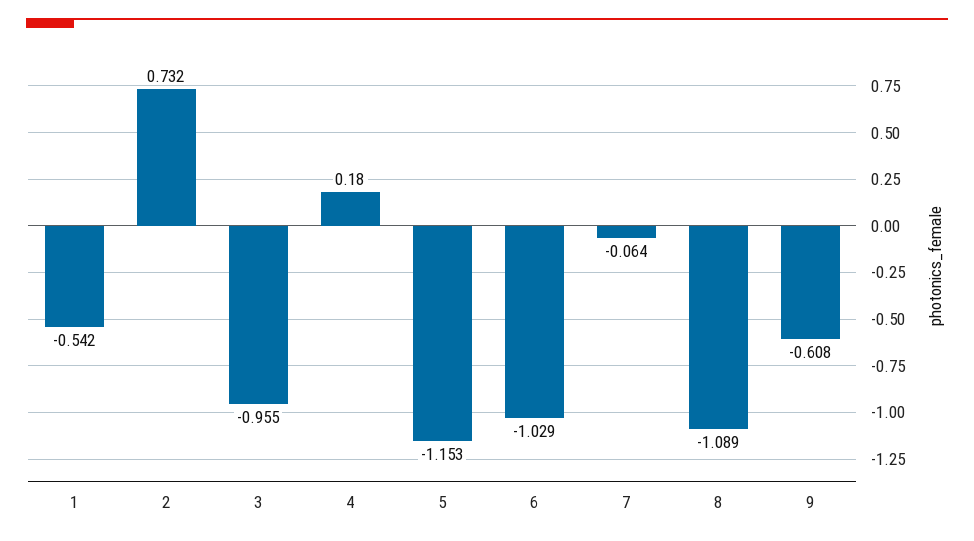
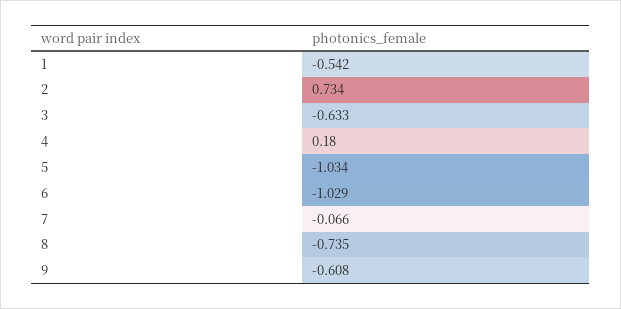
2: 0.732 -> 0.734
3: -0.955 -> -0.633
5: -1.153 -> -1.034
7: -0.064 -> -0.066
8: -1.089 -> -0.735

